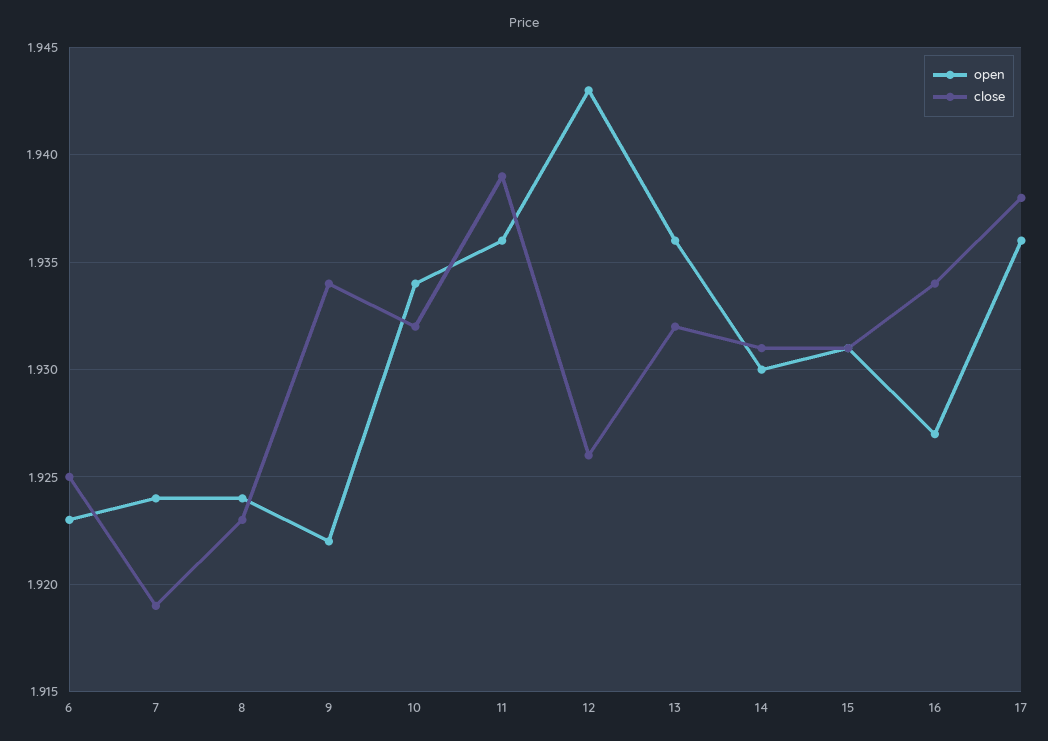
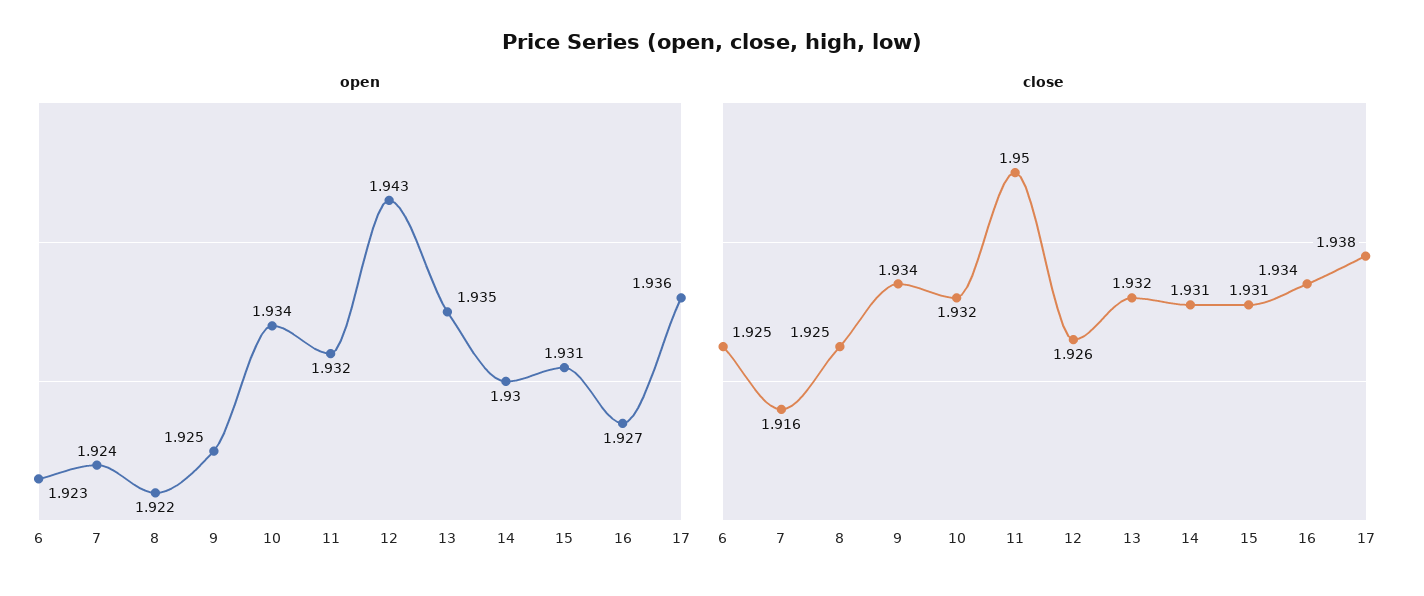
close, 7: 1.919 -> 1.916
open, 8: 1.924 -> 1.922
close, 8: 1.923 -> 1.925
open, 9: 1.922 -> 1.925
open, 11: 1.936 -> 1.932
close, 11: 1.939 -> 1.95
open, 13: 1.936 -> 1.935

